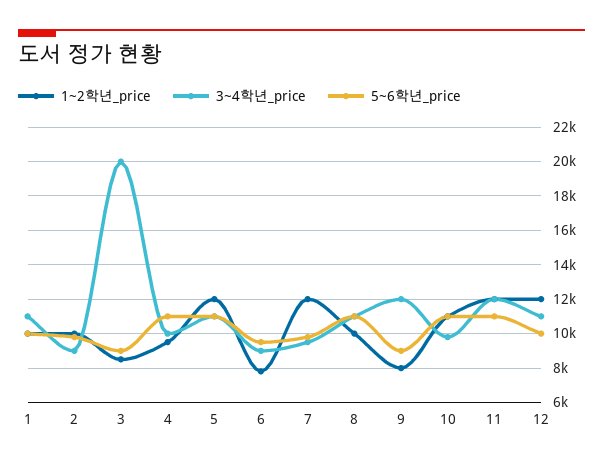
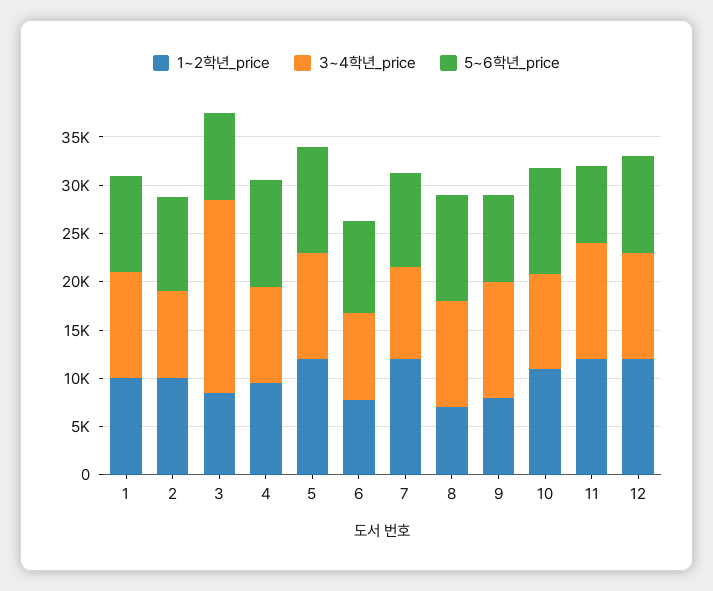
1~2학년_price, 8: 10000 -> 7000
5~6학년_price, 11: 11000 -> 8000

